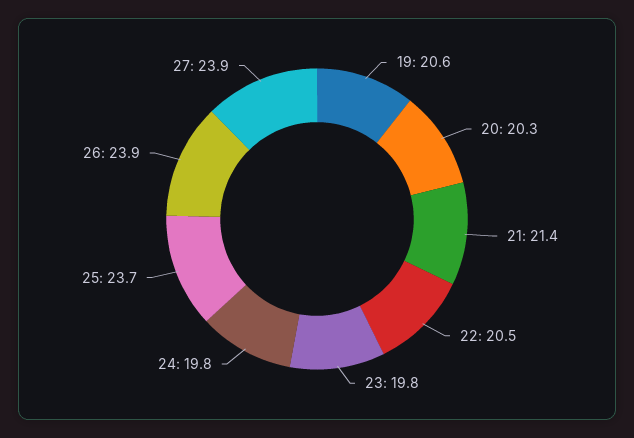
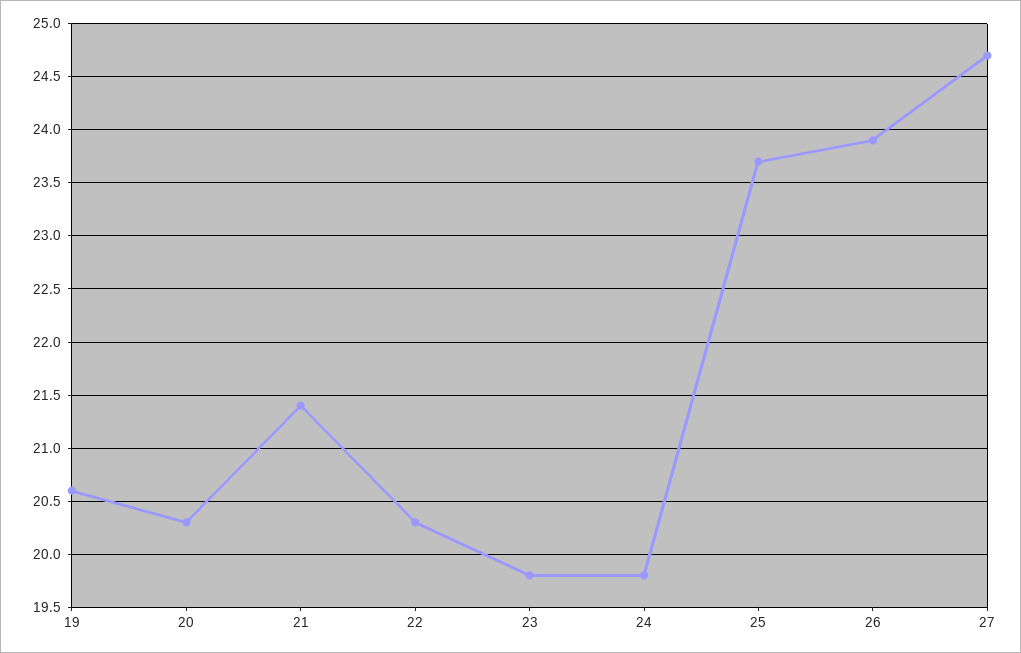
22: 20.5 -> 20.3
27: 23.9 -> 24.7

